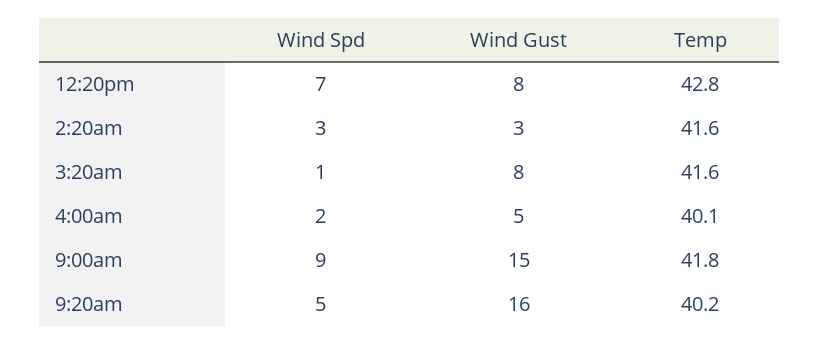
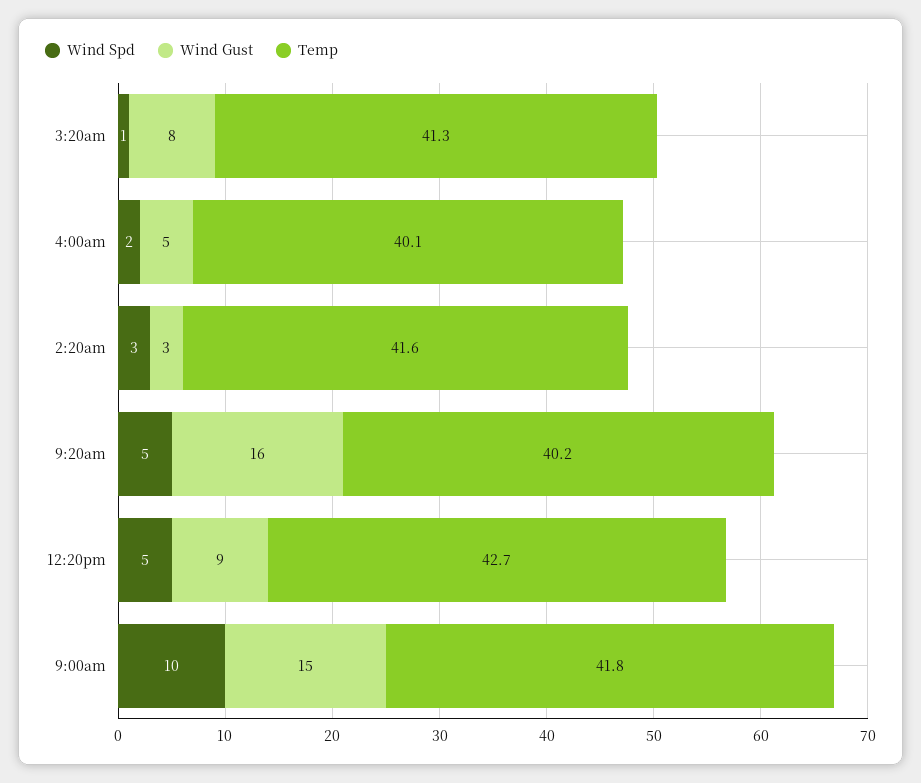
Wind Spd, 12:20pm: 7 -> 5
Wind Gust, 12:20pm: 8 -> 9
Temp, 12:20pm: 42.8 -> 42.7
Temp, 3:20am: 41.6 -> 41.3
Wind Spd, 9:00am: 9 -> 10

